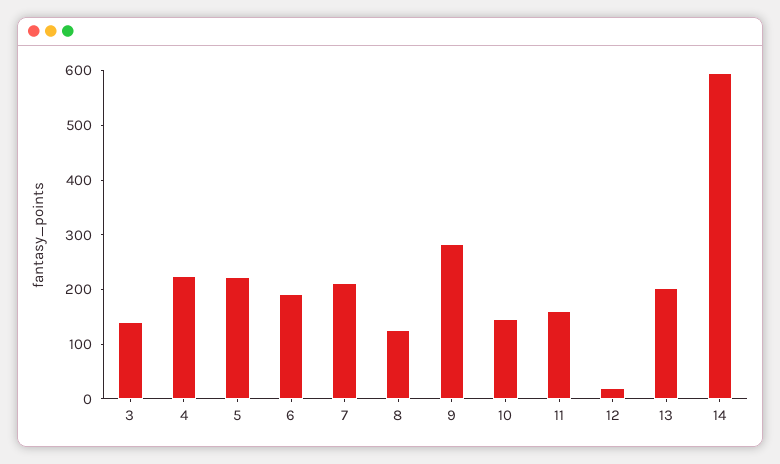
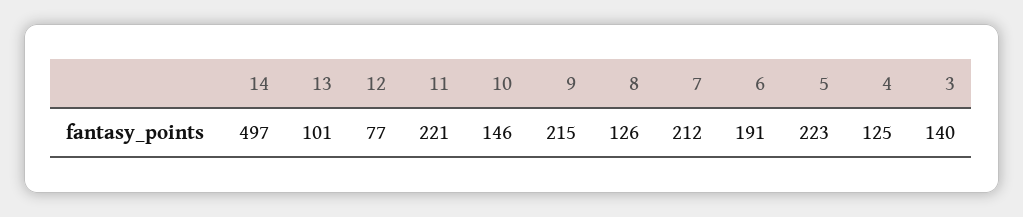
4: 220 -> 125
9: 280 -> 215
11: 160 -> 221
12: 20 -> 77
13: 200 -> 101
14: 600 -> 497

